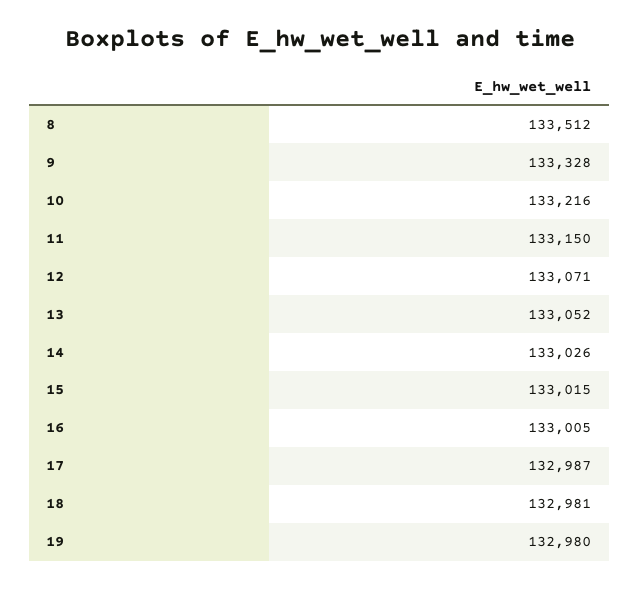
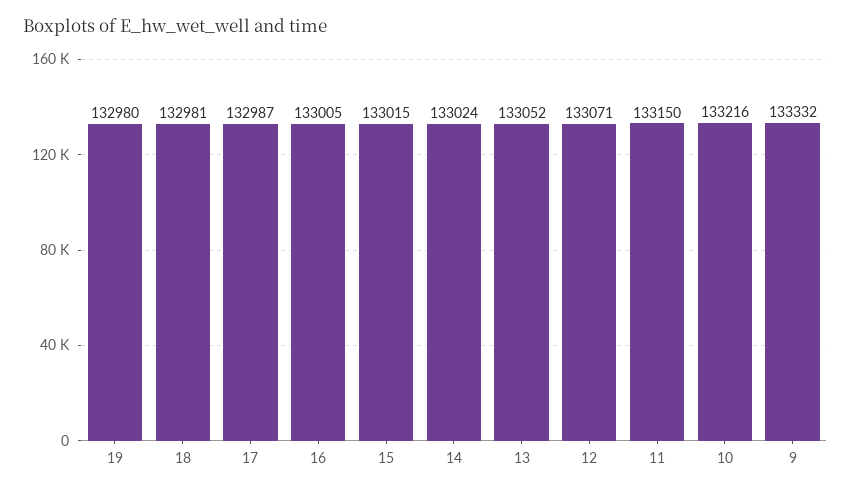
8: 133512 -> none
9: 133328 -> 133332
14: 133026 -> 133024

